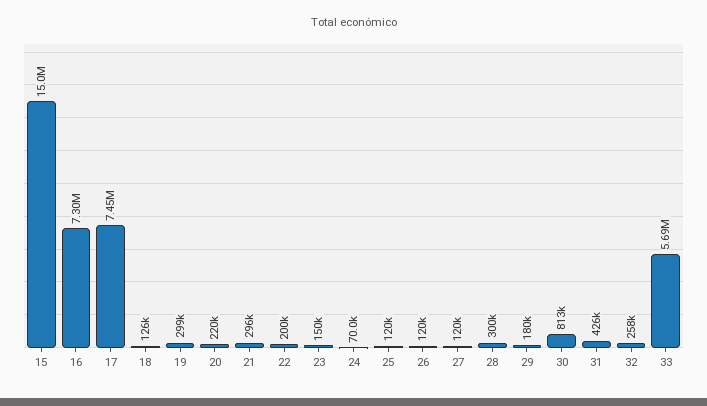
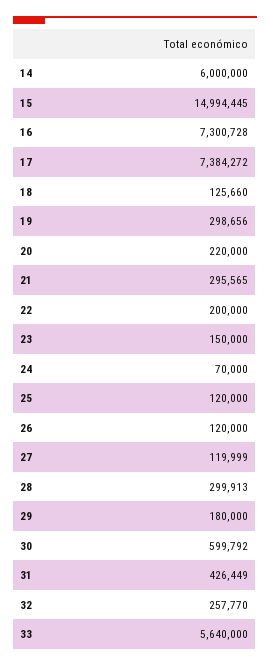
17: 7450000 -> 7384272
30: 813000 -> 599792
33: 5690000 -> 5640000
14: none -> 6000000

